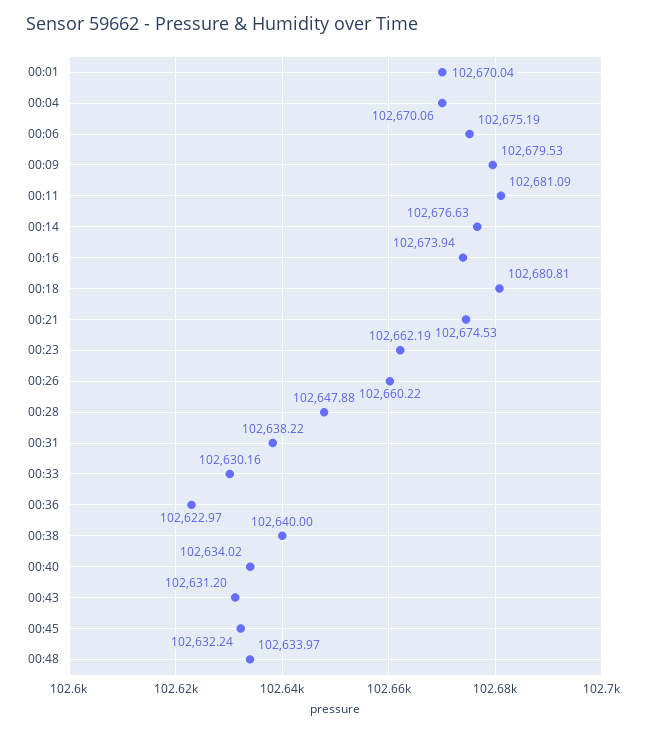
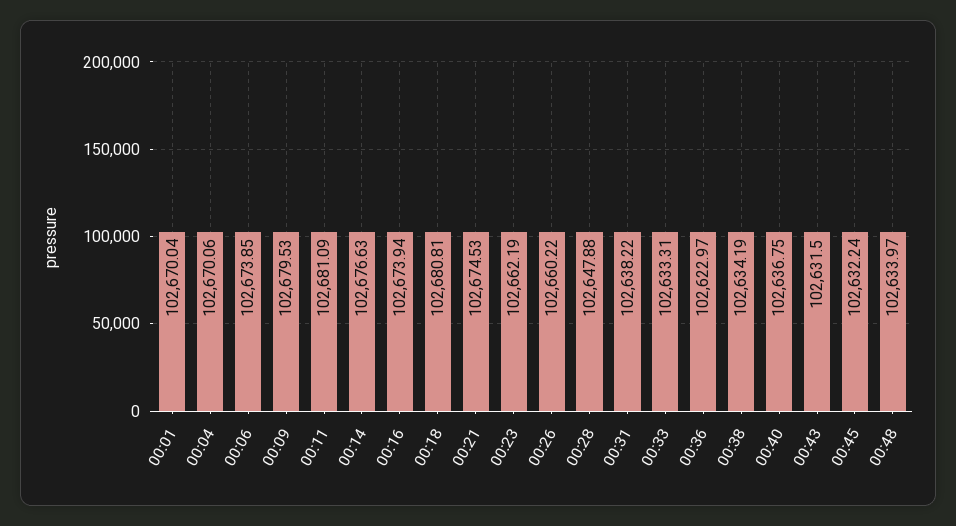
00:06: 102675.19 -> 102673.85
00:33: 102630.16 -> 102633.31
00:38: 102640 -> 102634.19
00:40: 102634.02 -> 102636.75
00:43: 102631.2 -> 102631.5

